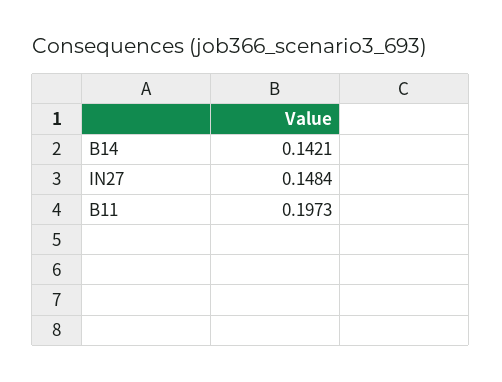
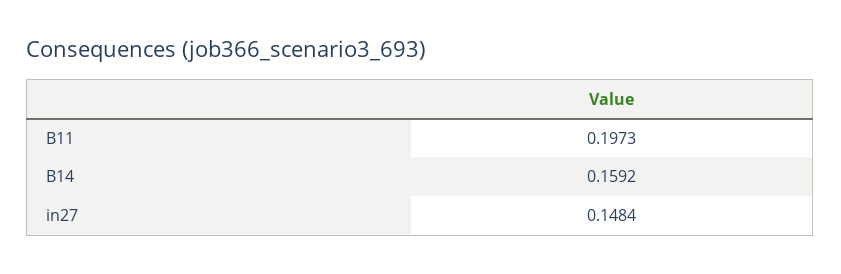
B14: 0.1421 -> 0.1592

